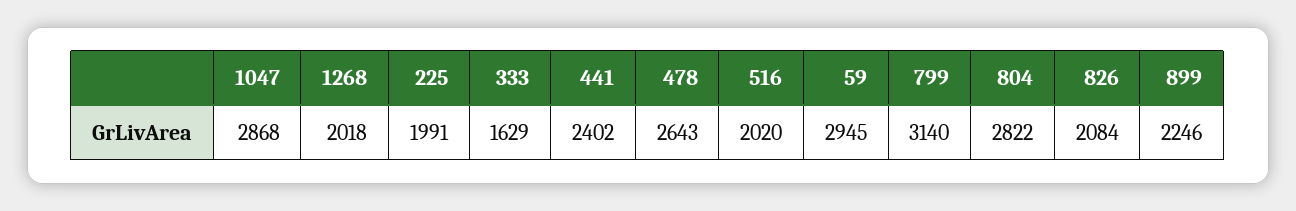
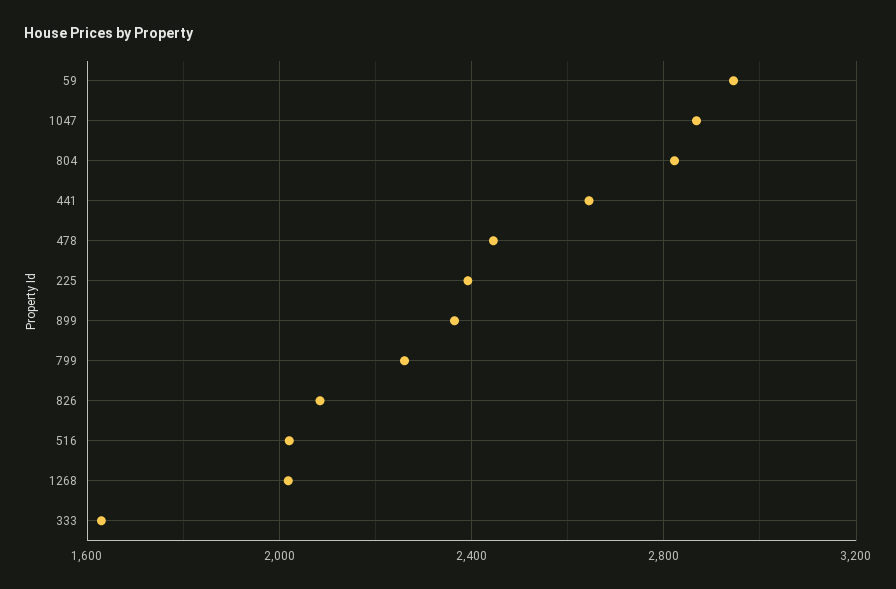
225: 1991 -> 2400
441: 2402 -> 2650
478: 2643 -> 2450
799: 3140 -> 2250
899: 2246 -> 2350

